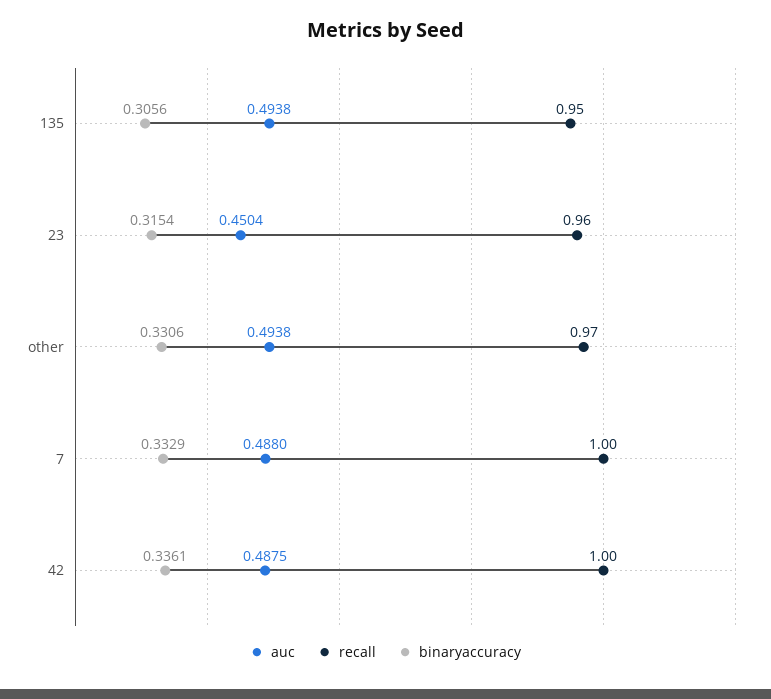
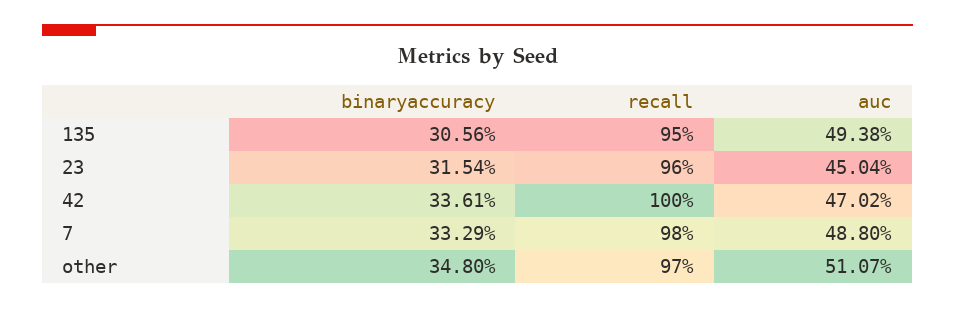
auc, other: 0.4938 -> 0.5107
binaryaccuracy, other: 0.3306 -> 0.348
recall, 7: 1 -> 0.98
auc, 42: 0.4875 -> 0.4702

